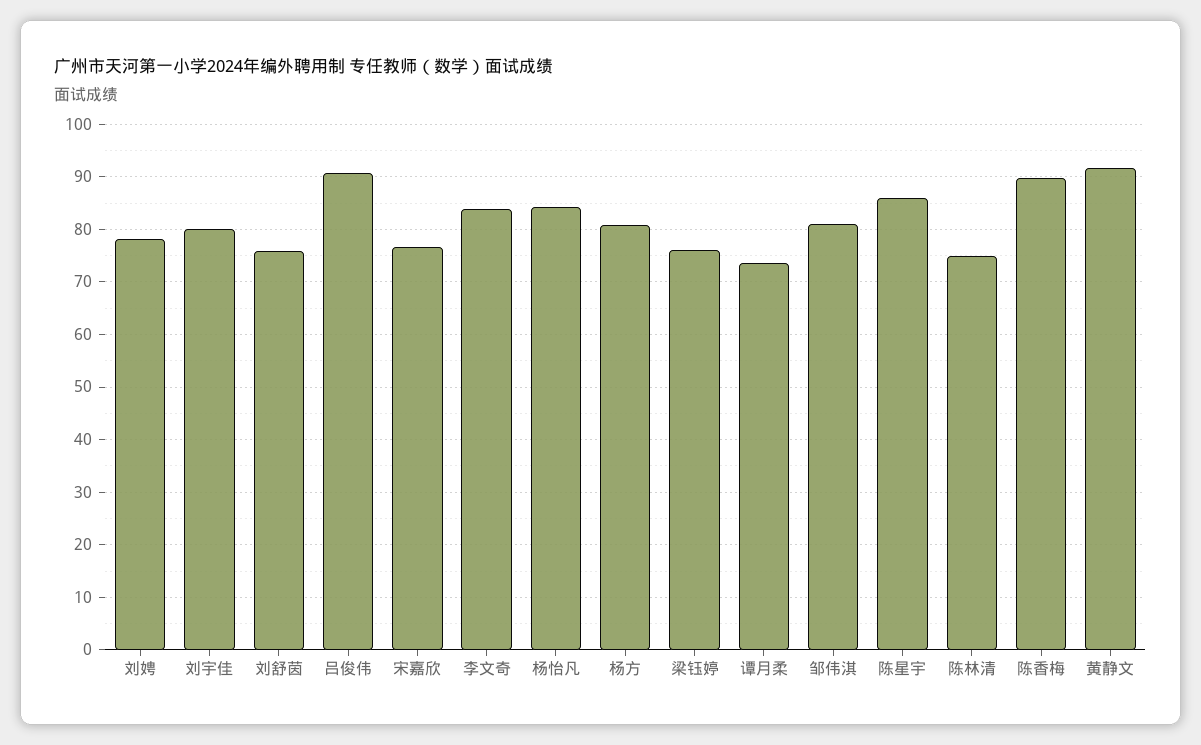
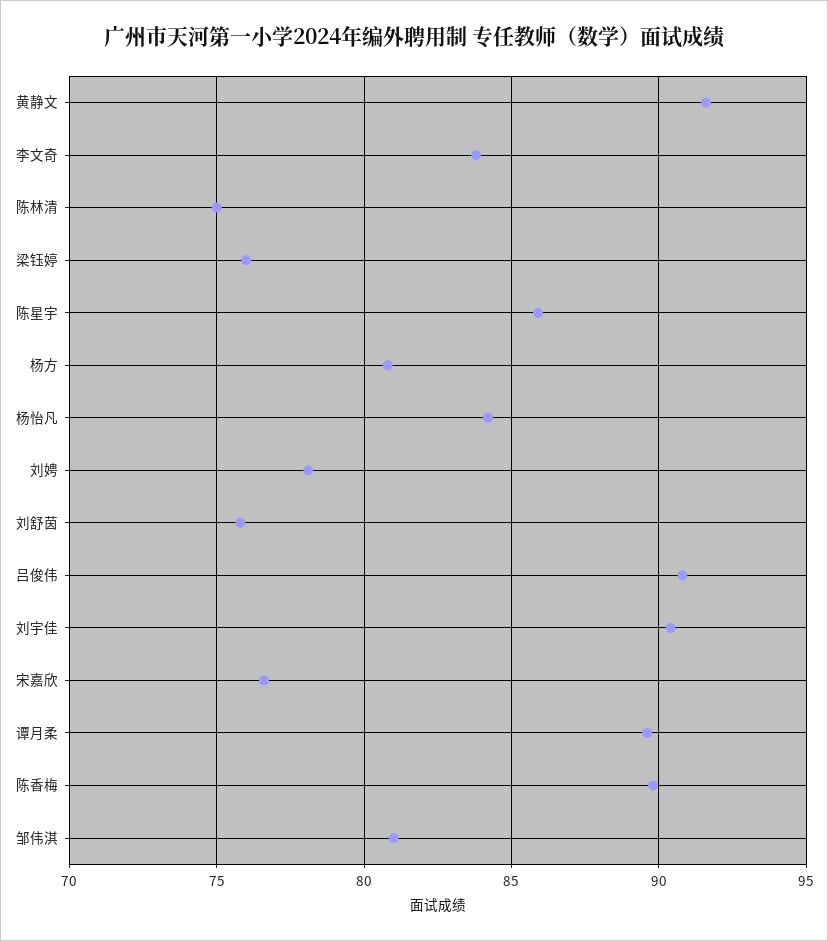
刘宇佳: 80 -> 90.5
谭月柔: 74 -> 89.5

